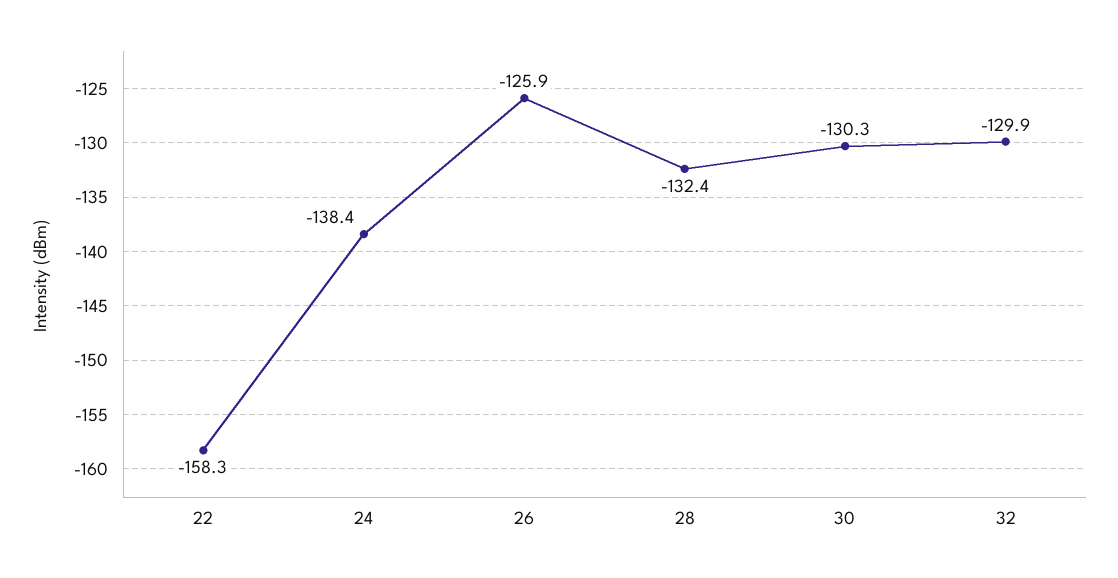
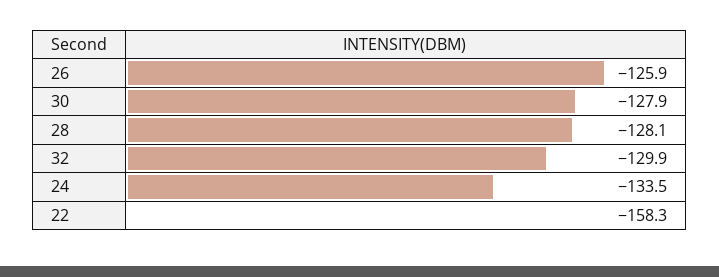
24: -138.4 -> -133.5
28: -132.4 -> -128.1
30: -130.3 -> -127.9

